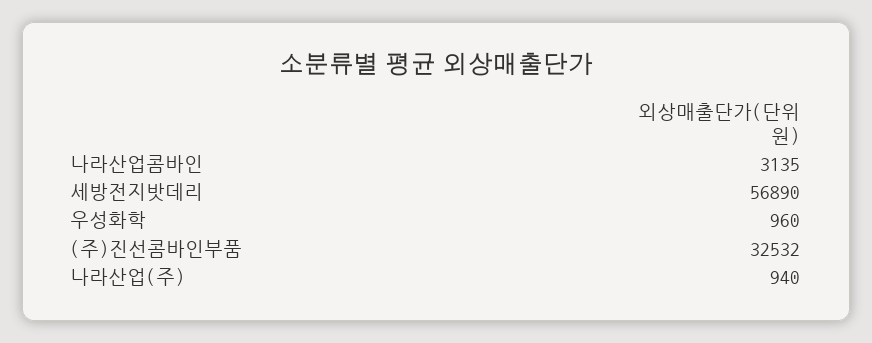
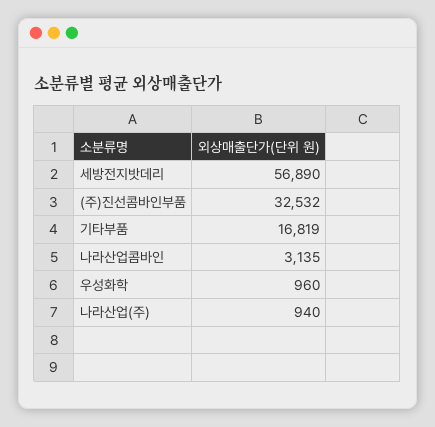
기타부품: none -> 16819

